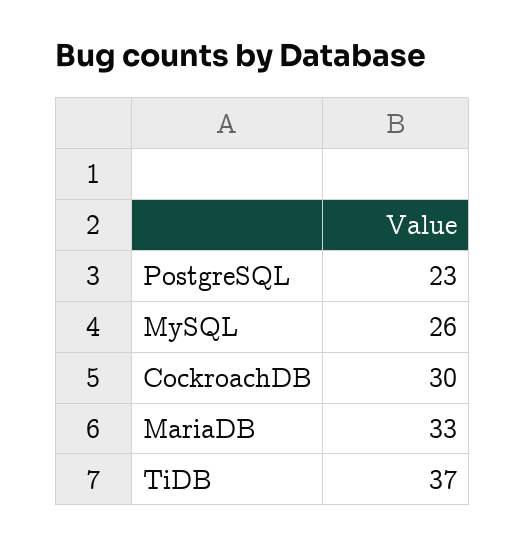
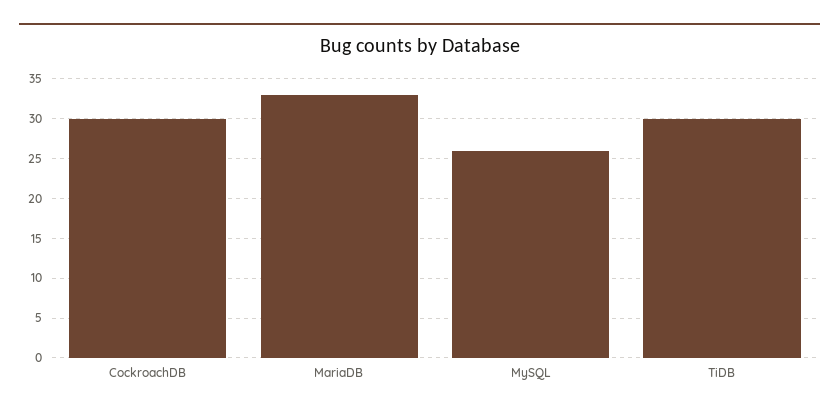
PostgreSQL: 23 -> none
TiDB: 37 -> 30

